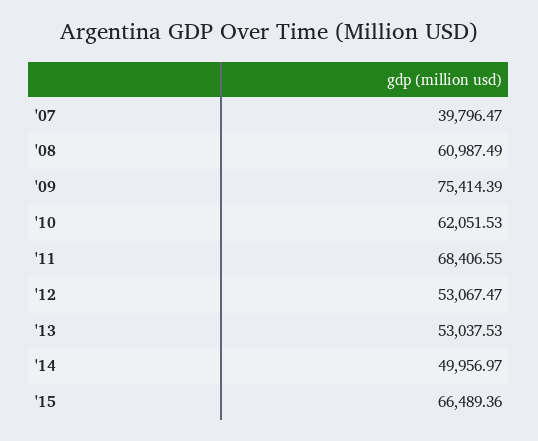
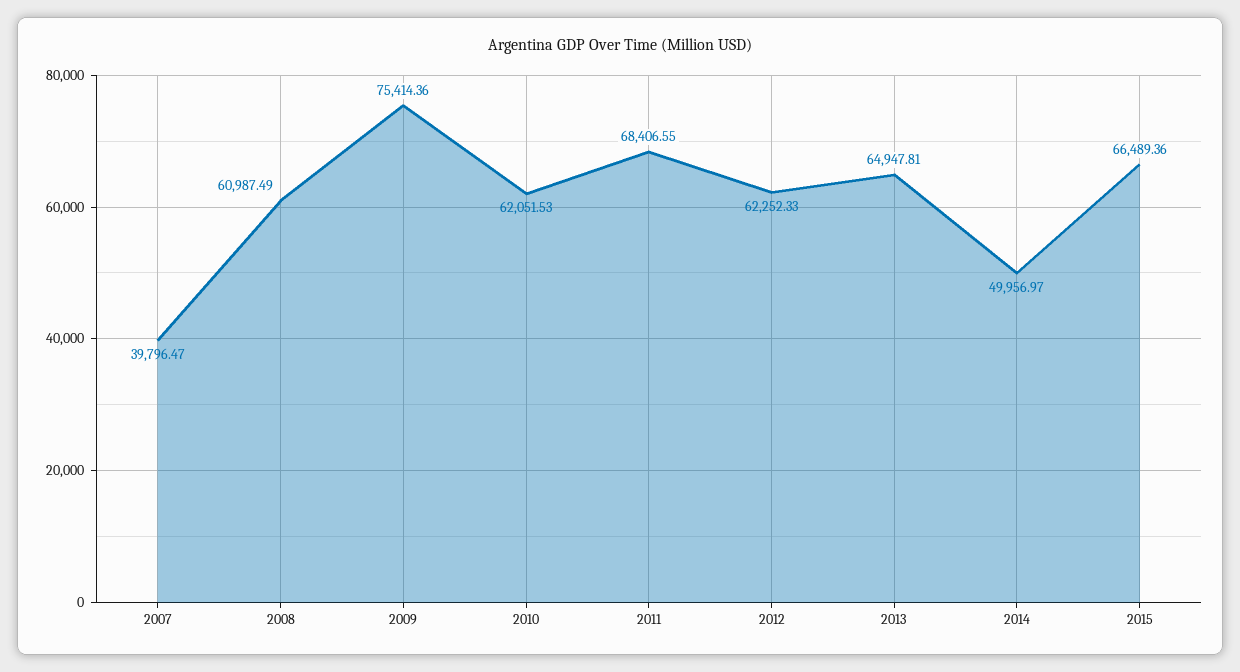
'09: 75414.39 -> 75414.36
'12: 53067.47 -> 62252.33
'13: 53037.53 -> 64947.81

